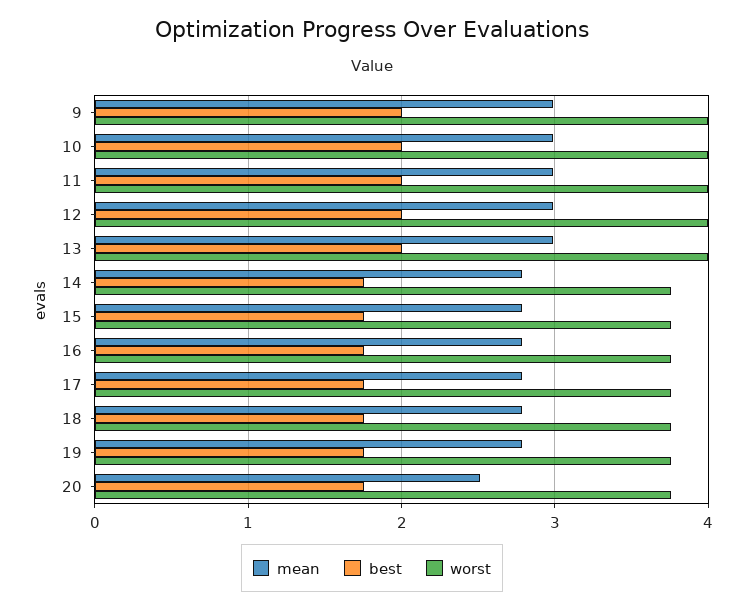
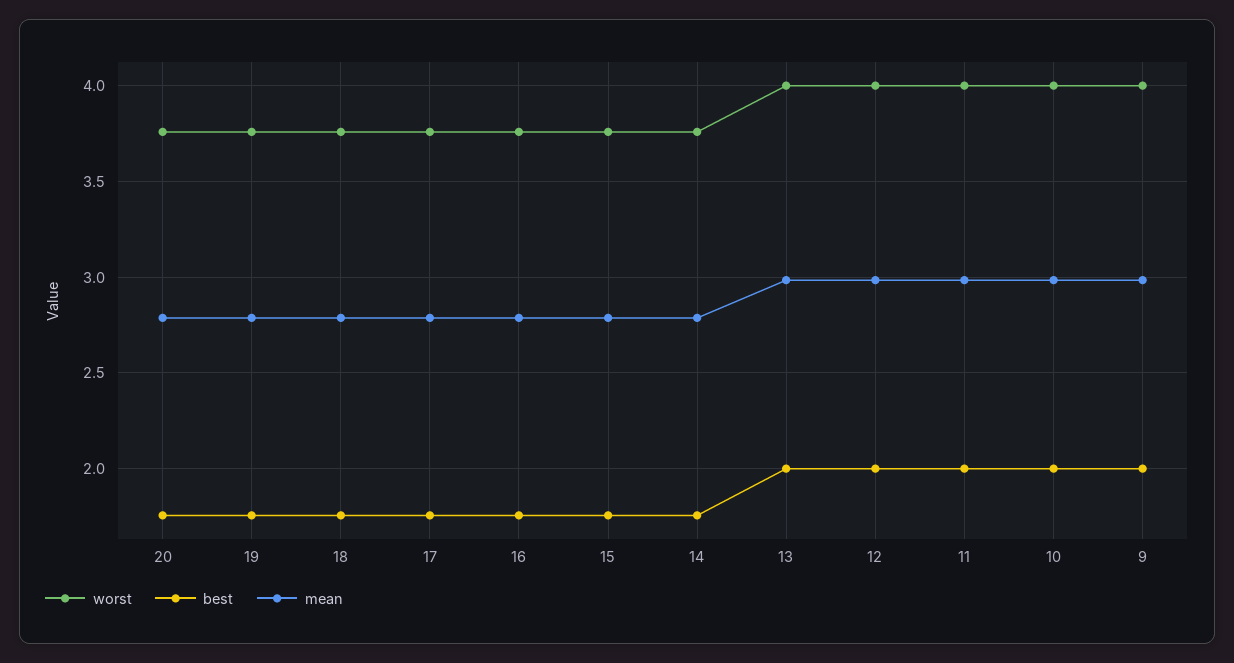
mean, 20: 2.5 -> 2.8

